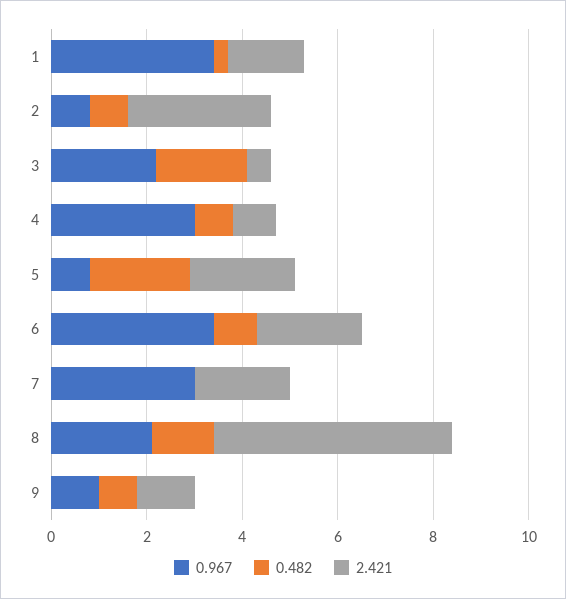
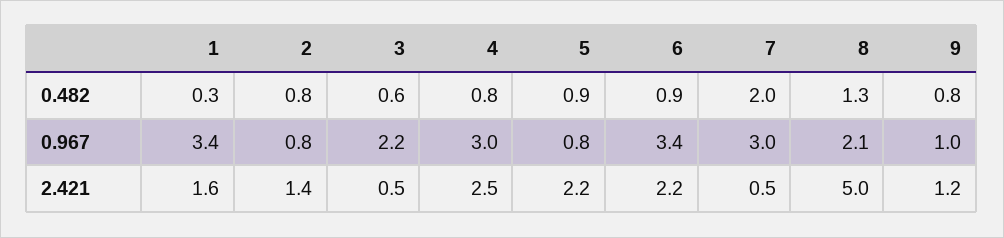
2.421, 2: 3 -> 1.4
0.482, 3: 2 -> 0.6
2.421, 4: 1 -> 2.5
0.482, 5: 2 -> 0.9
0.482, 7: 0 -> 2
2.421, 7: 2 -> 0.5

